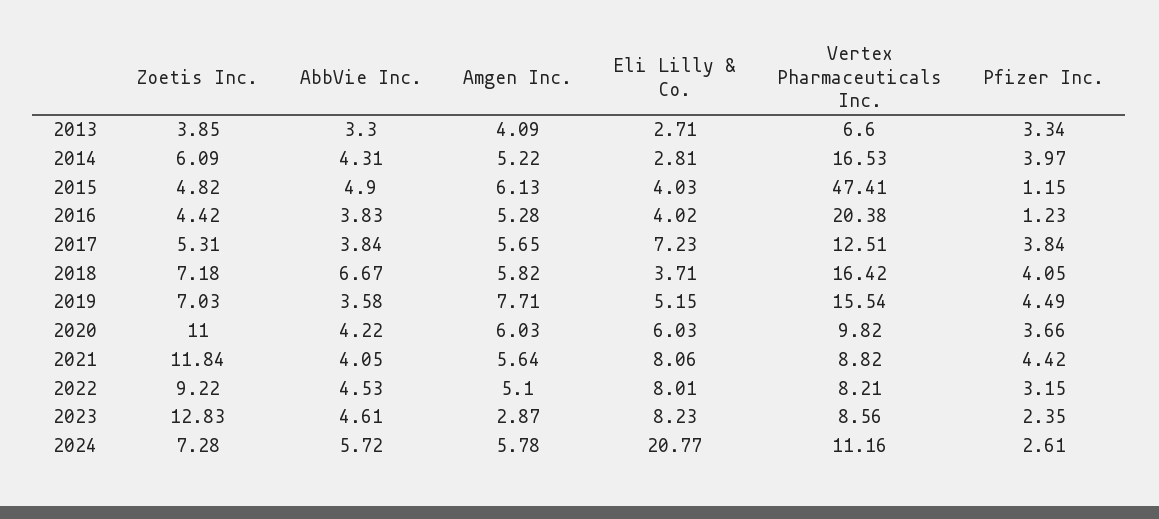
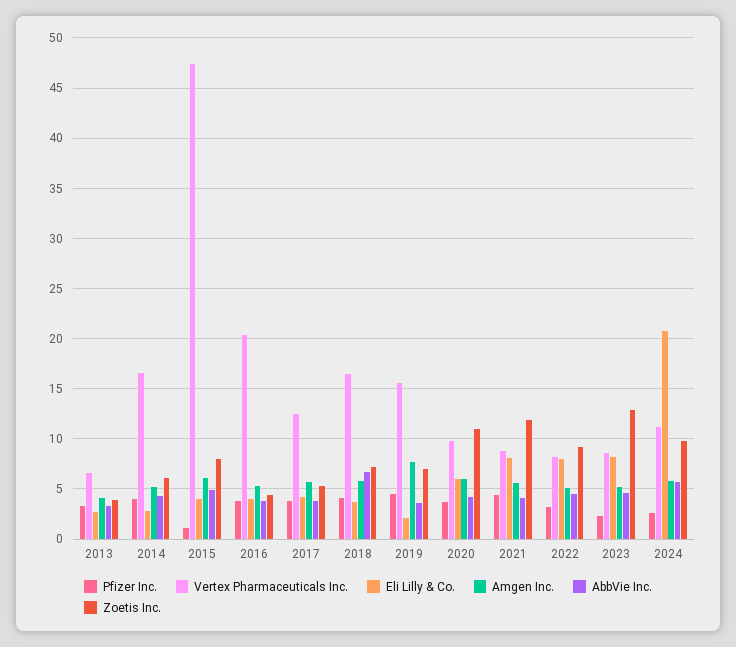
Zoetis Inc., 2015: 4.82 -> 8
Pfizer Inc., 2016: 1.23 -> 4
Eli Lilly & Co., 2017: 7.23 -> 4
Eli Lilly & Co., 2019: 5.15 -> 2
Amgen Inc., 2023: 2.87 -> 5
Zoetis Inc., 2024: 7.28 -> 10

